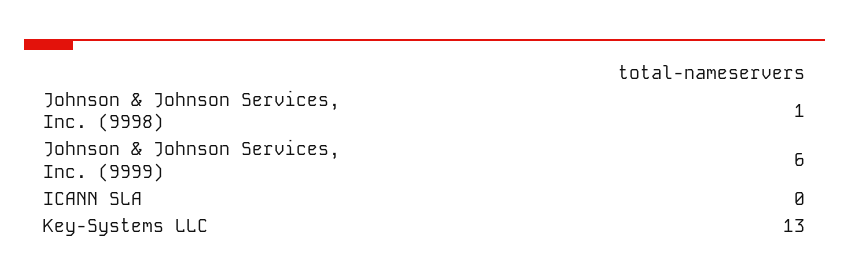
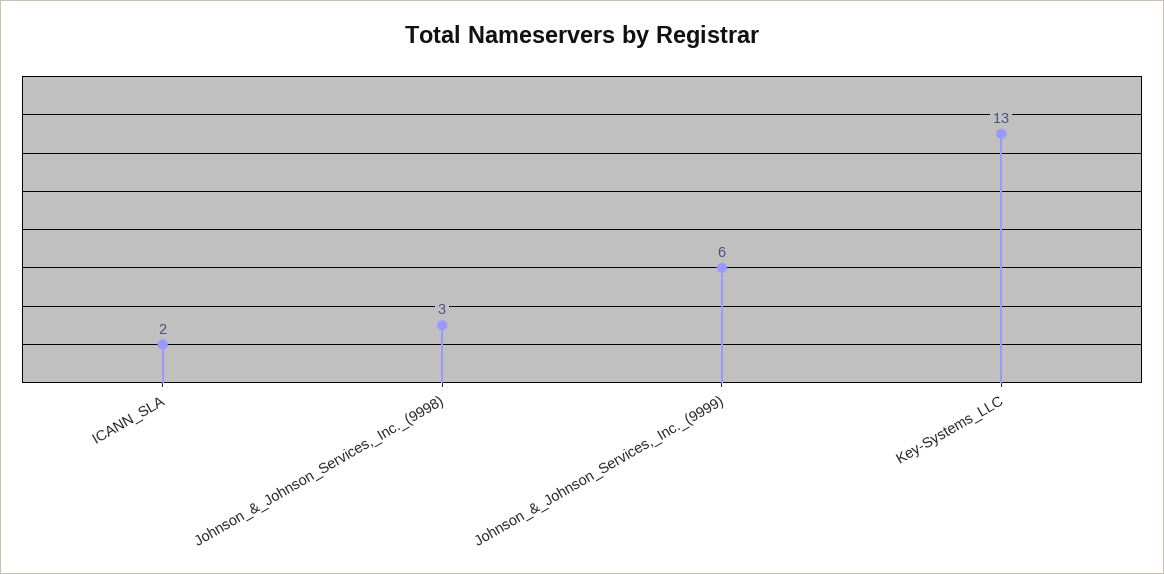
Johnson & Johnson Services, Inc. (9998): 1 -> 3
ICANN SLA: 0 -> 2

